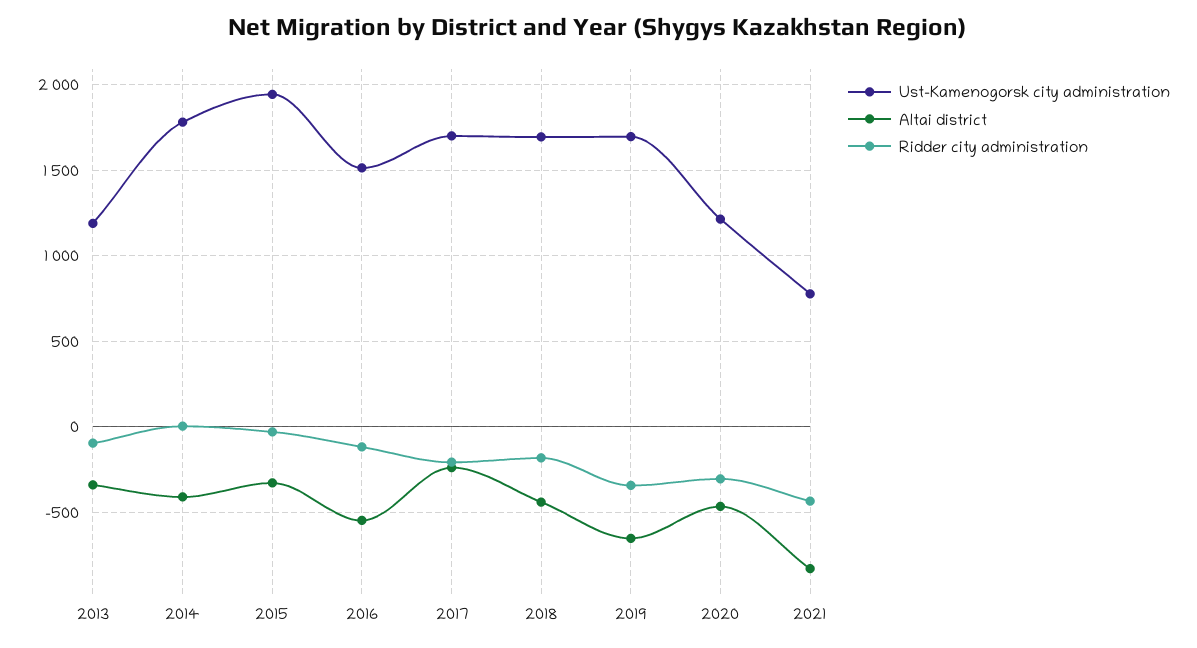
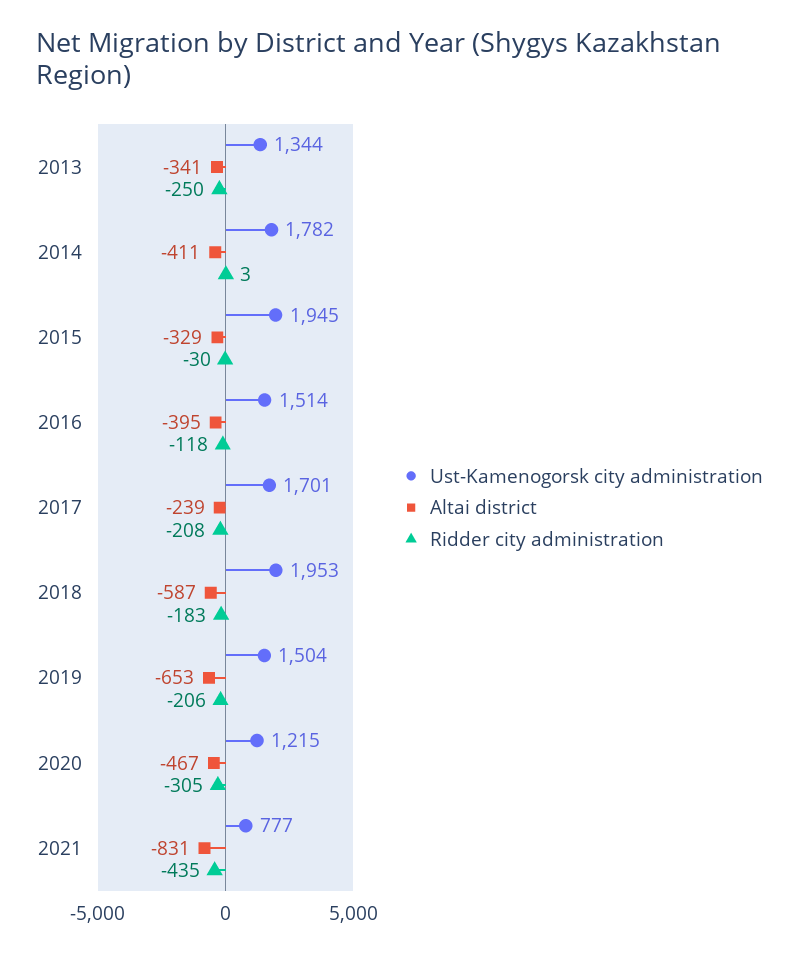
Ust-Kamenogorsk city administration, 2013: 1200 -> 1344
Ridder city administration, 2013: -100 -> -250
Altai district, 2016: -550 -> -395
Ust-Kamenogorsk city administration, 2018: 1700 -> 1953
Altai district, 2018: -450 -> -587
Ust-Kamenogorsk city administration, 2019: 1700 -> 1504
Ridder city administration, 2019: -350 -> -206

